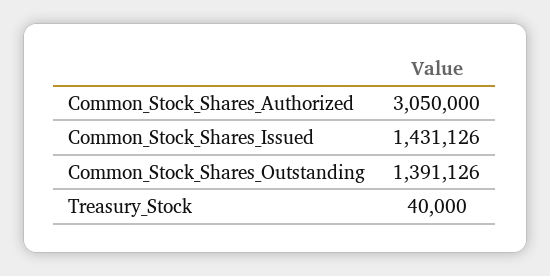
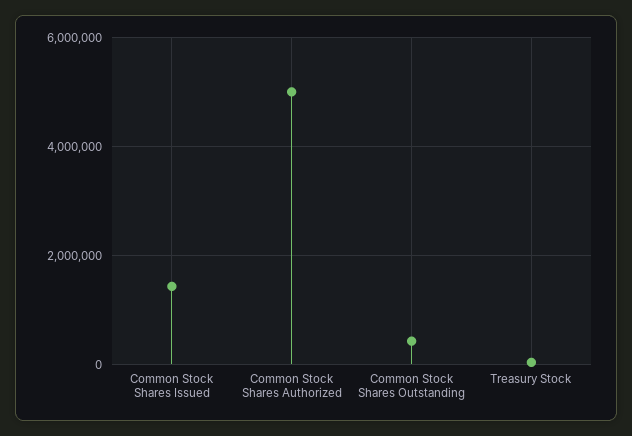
Common_Stock_Shares_Authorized: 3050000 -> 5000000
Common_Stock_Shares_Outstanding: 1391126 -> 400000

